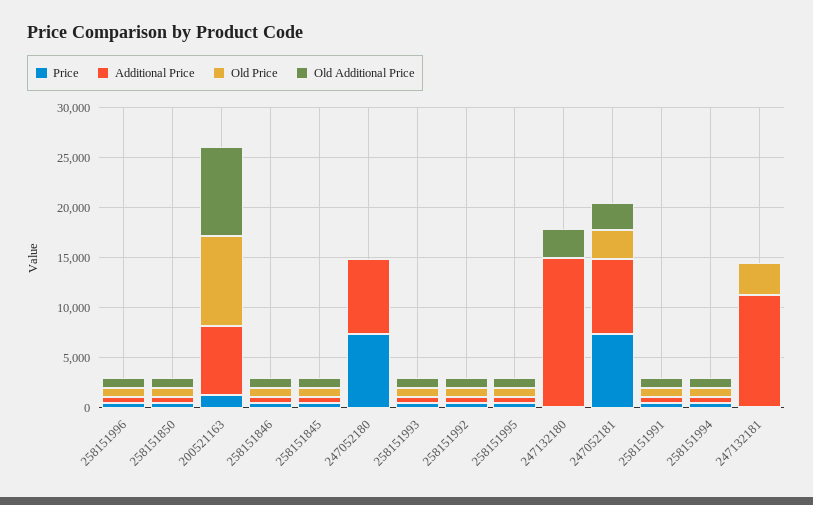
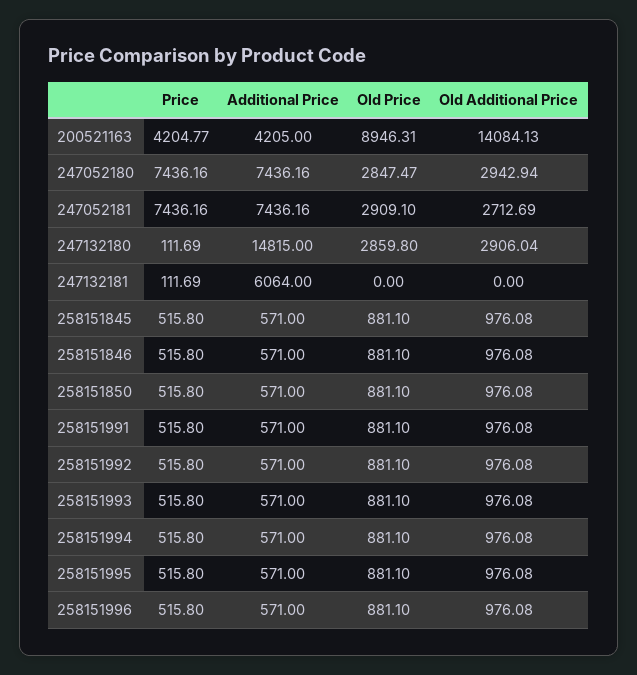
Price, 200521163: 1000 -> 4204.77
Additional Price, 200521163: 7000 -> 4205
Old Additional Price, 200521163: 9000 -> 14084.13
Old Price, 247052180: 0 -> 2847.47
Old Additional Price, 247052180: 0 -> 2942.94
Old Price, 247132180: 0 -> 2859.8
Additional Price, 247132181: 11000 -> 6064
Old Price, 247132181: 3000 -> 0

